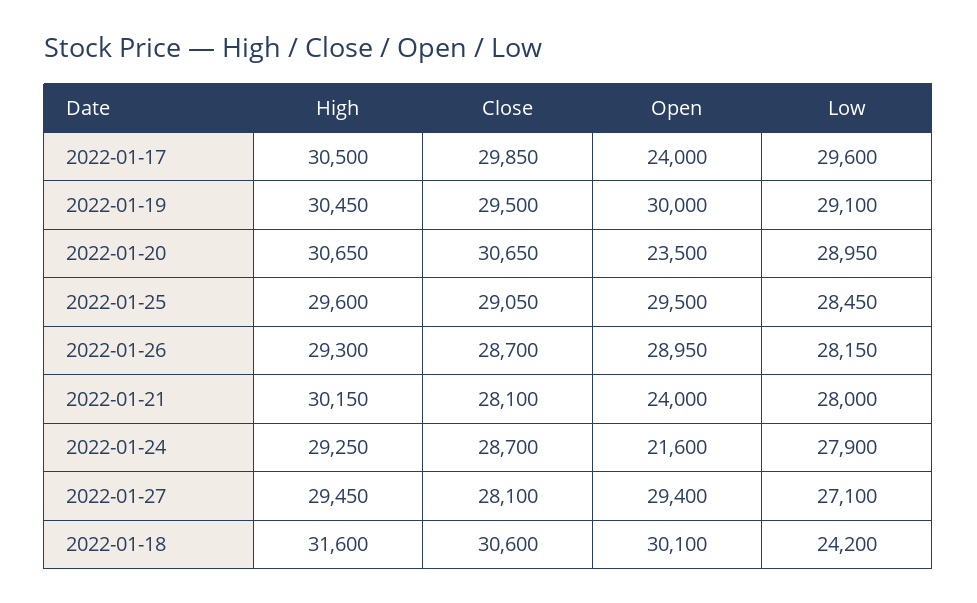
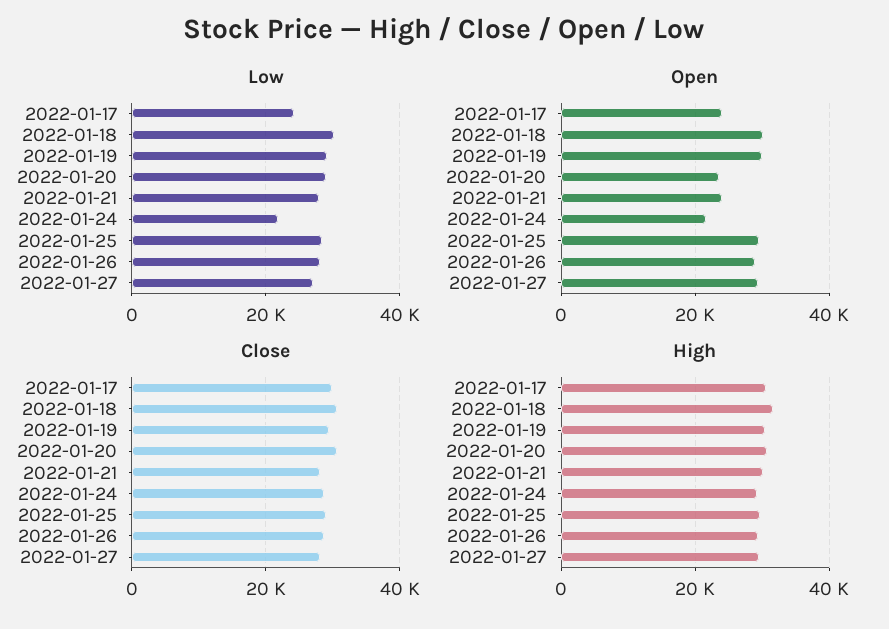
Low, 2022-01-17: 29600 -> 24000
Low, 2022-01-24: 27900 -> 22000
Low, 2022-01-18: 24200 -> 30000

